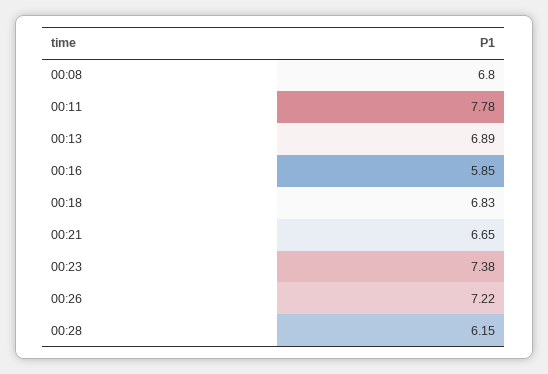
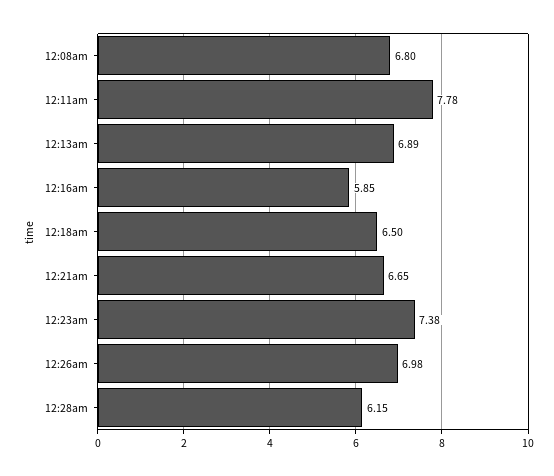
00:18: 6.83 -> 6.5
00:26: 7.22 -> 6.98

